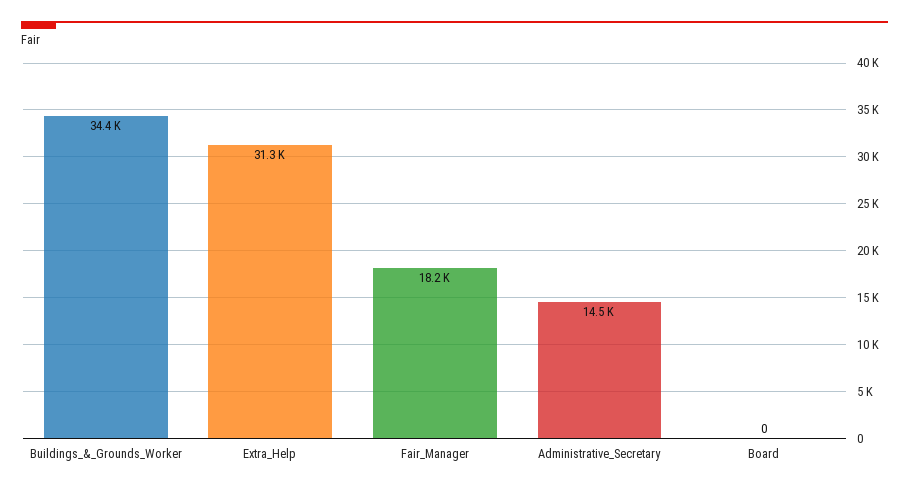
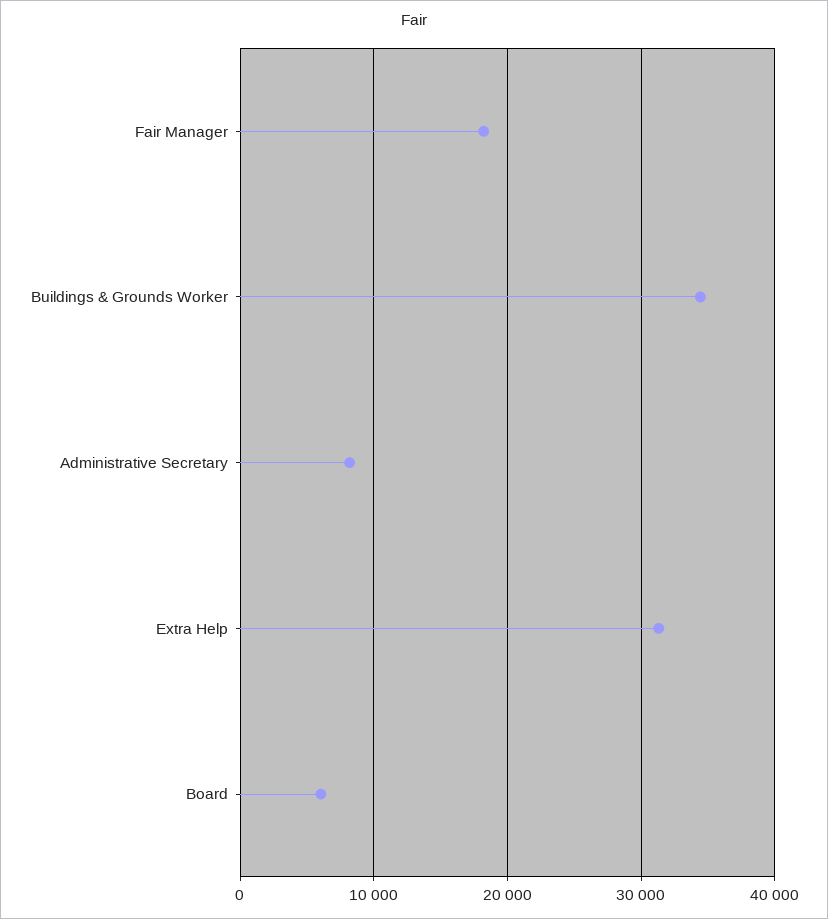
Administrative_Secretary: 14500 -> 8000
Board: 0 -> 6000

